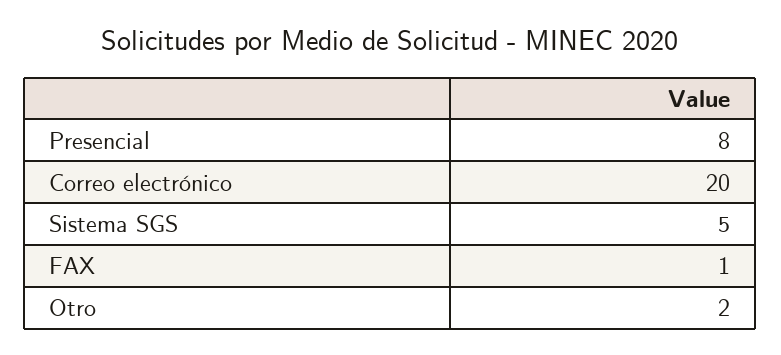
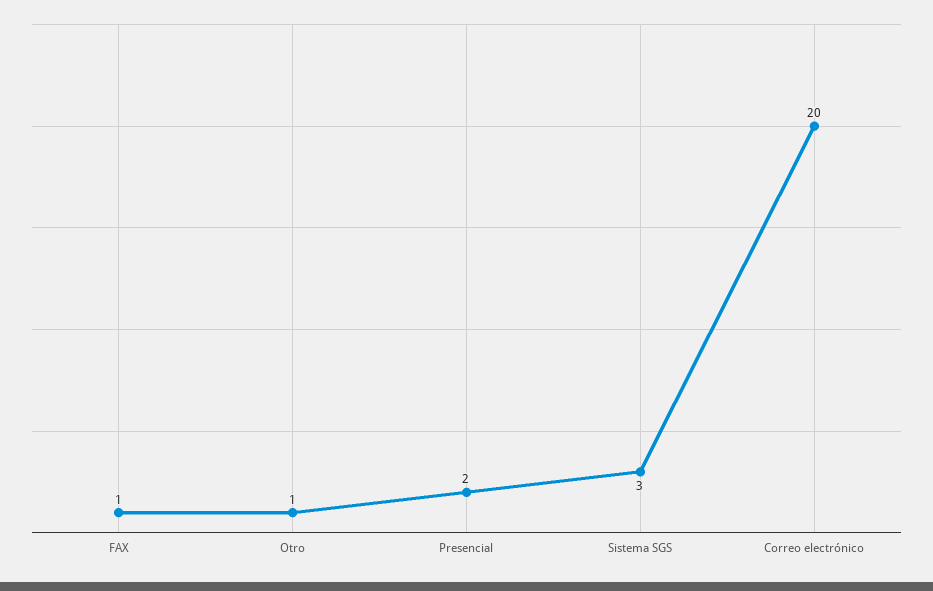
Presencial: 8 -> 2
Sistema SGS: 5 -> 3
Otro: 2 -> 1

